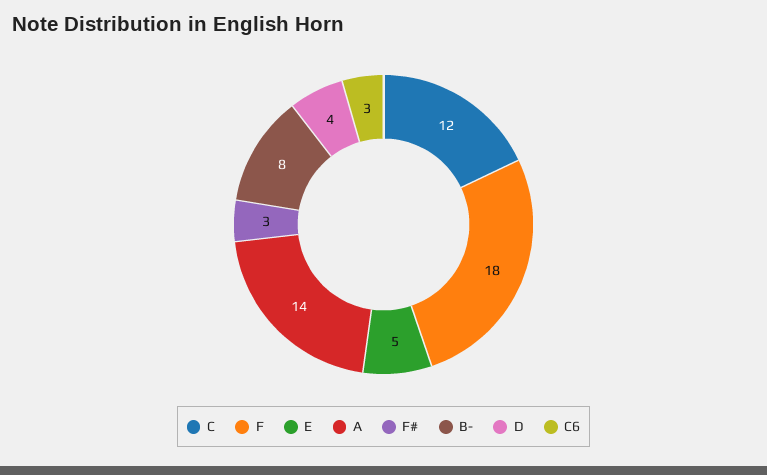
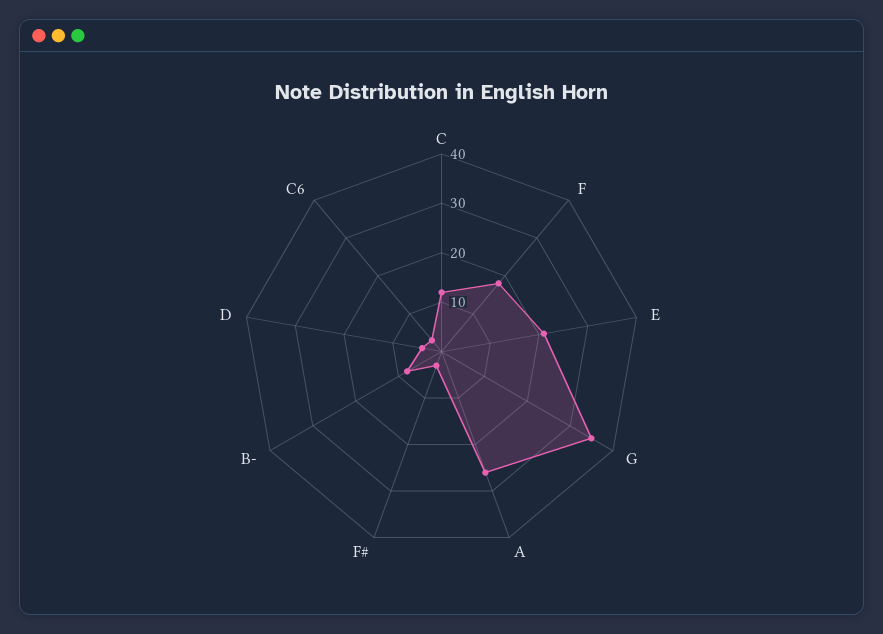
E: 5 -> 20
A: 14 -> 25
G: none -> 35

